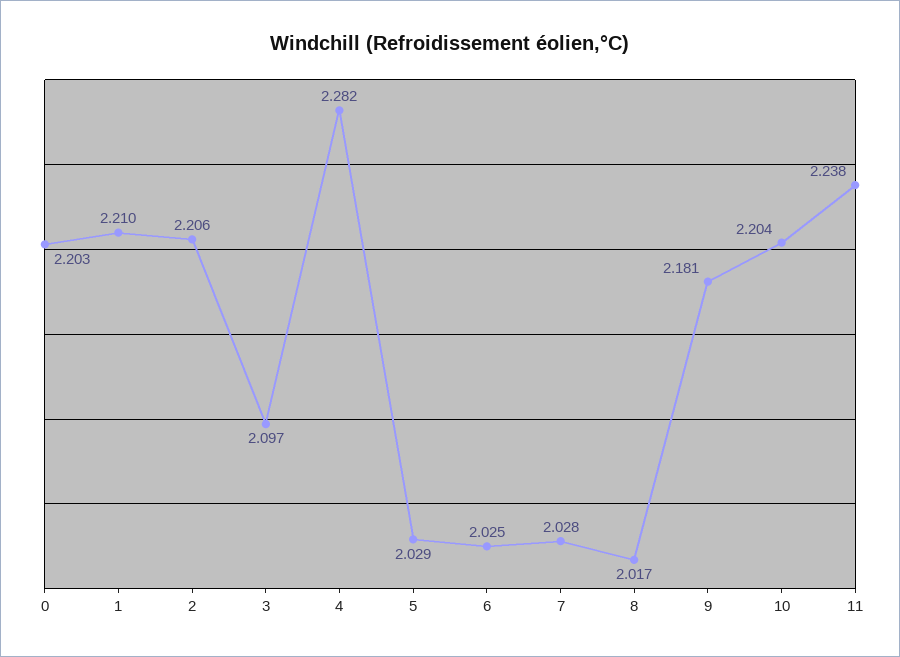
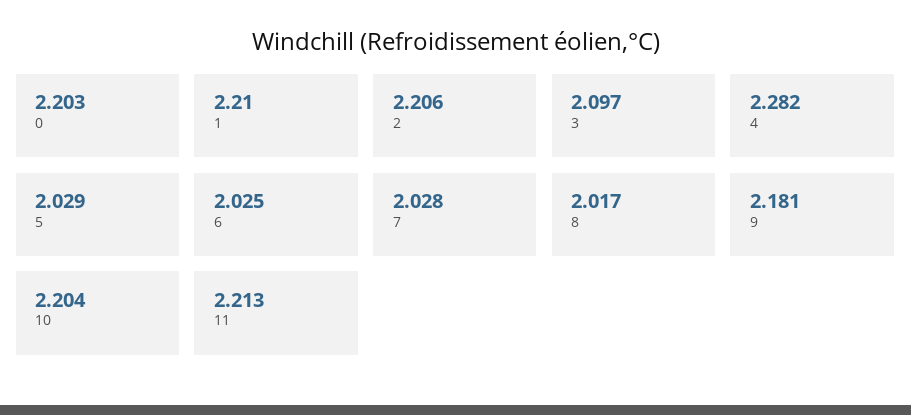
11: 2.238 -> 2.213

